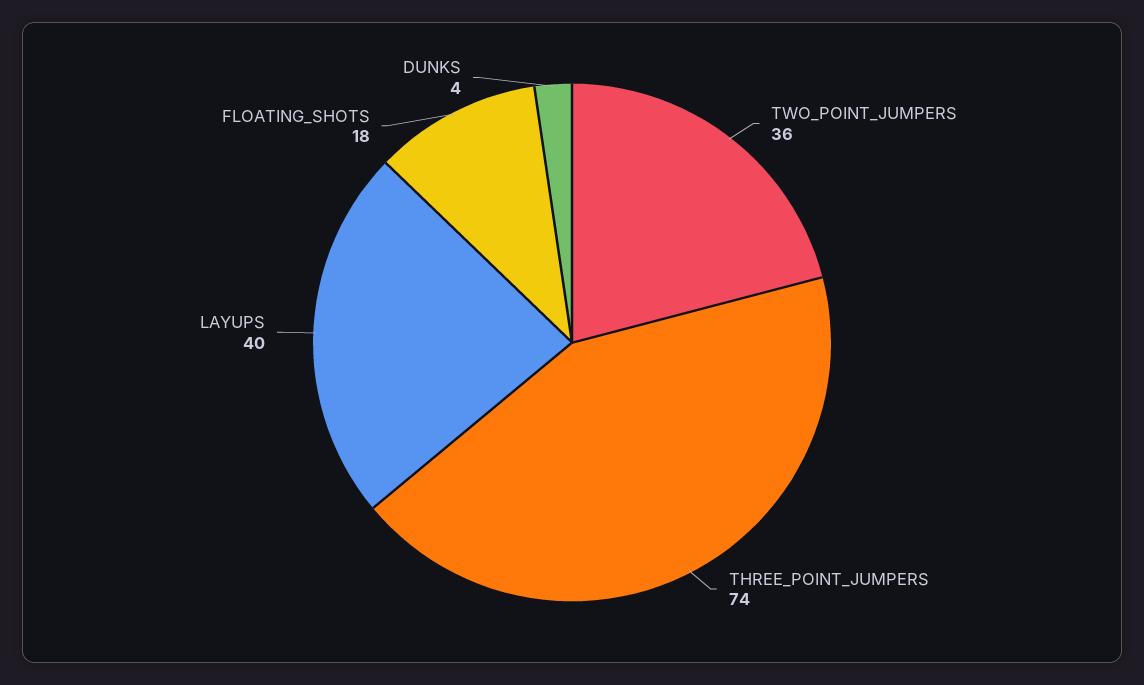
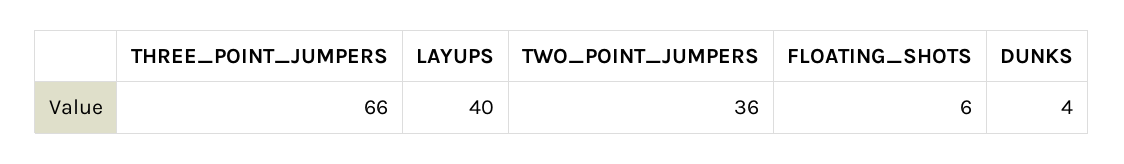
THREE_POINT_JUMPERS: 74 -> 66
FLOATING_SHOTS: 18 -> 6

